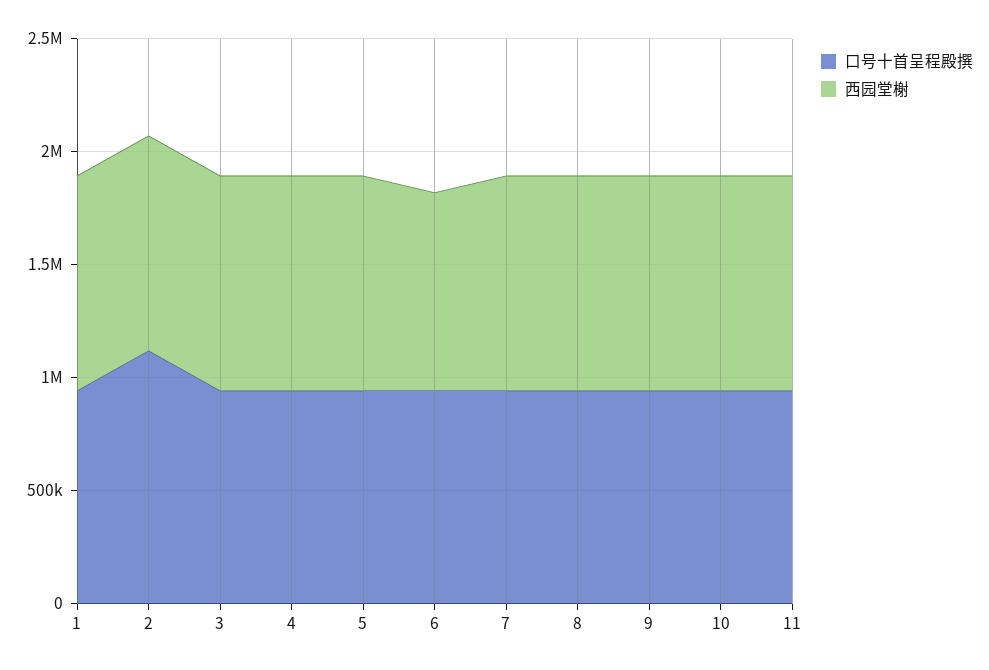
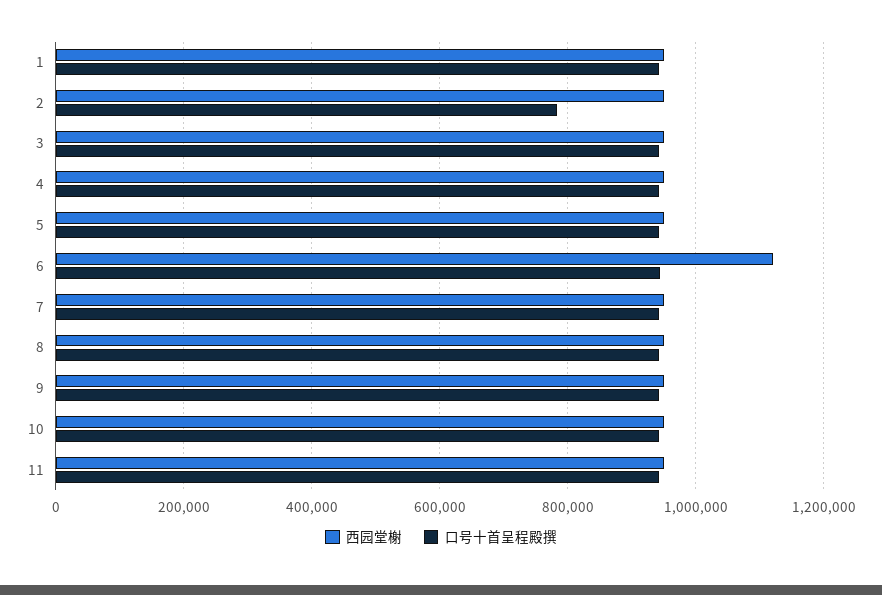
口号十首呈程殿撰, 2: 1100000 -> 780000
西园堂榭, 6: 900000 -> 1120000

